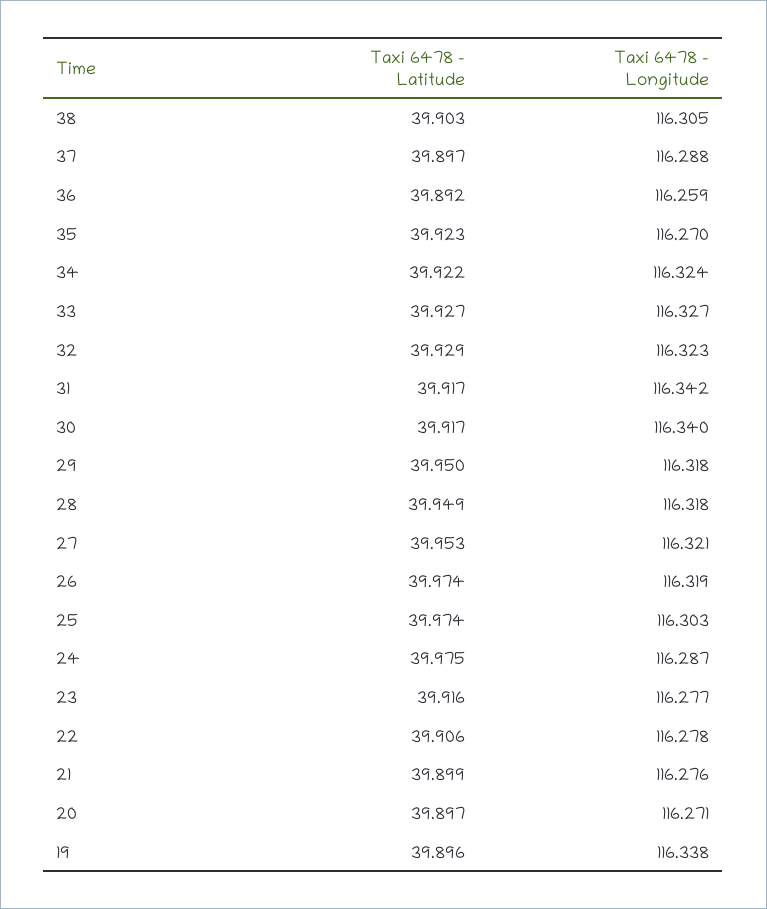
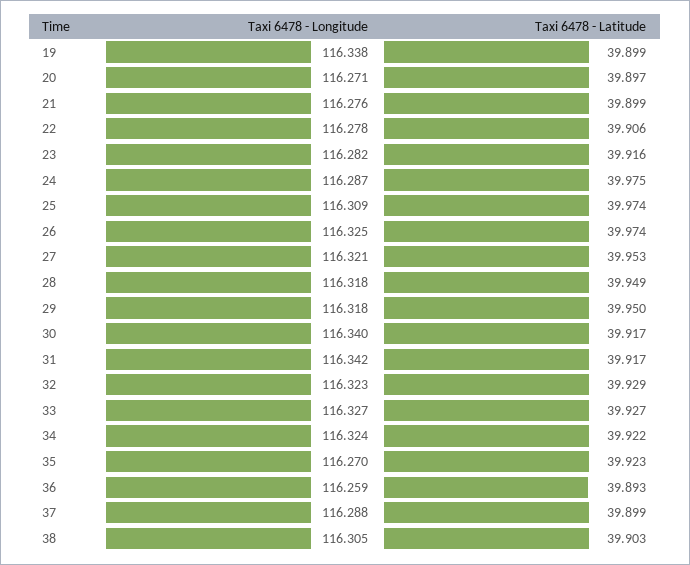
Taxi 6478 - Latitude, 37: 39.897 -> 39.899
Taxi 6478 - Latitude, 36: 39.892 -> 39.893
Taxi 6478 - Longitude, 26: 116.319 -> 116.325
Taxi 6478 - Longitude, 25: 116.303 -> 116.309
Taxi 6478 - Longitude, 23: 116.277 -> 116.282
Taxi 6478 - Latitude, 19: 39.896 -> 39.899

